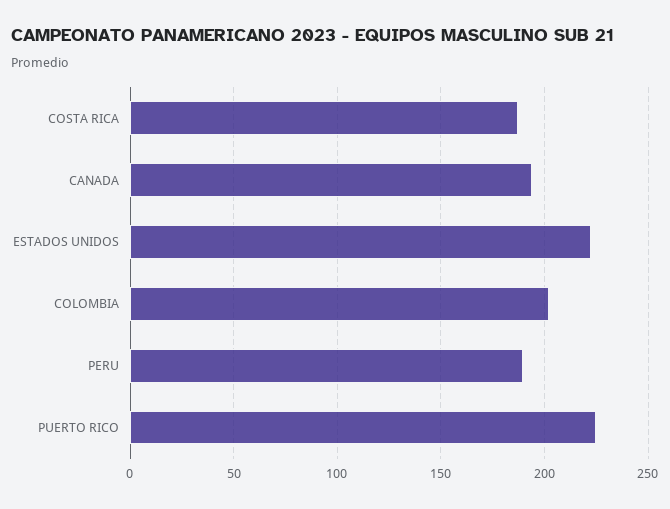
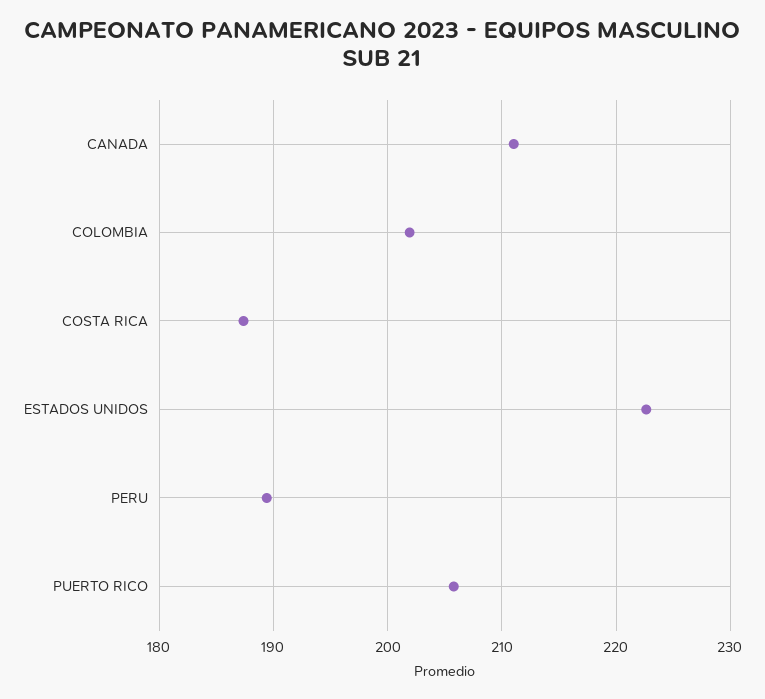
CANADA: 195 -> 211
PUERTO RICO: 225 -> 206

